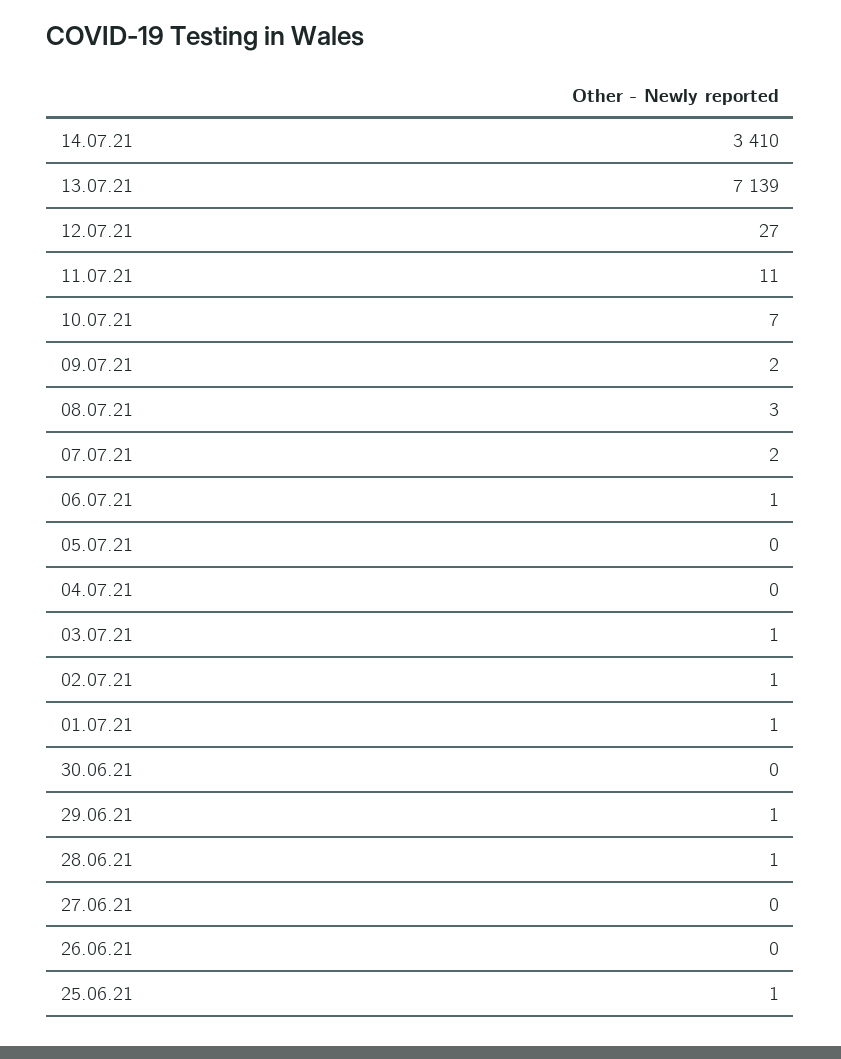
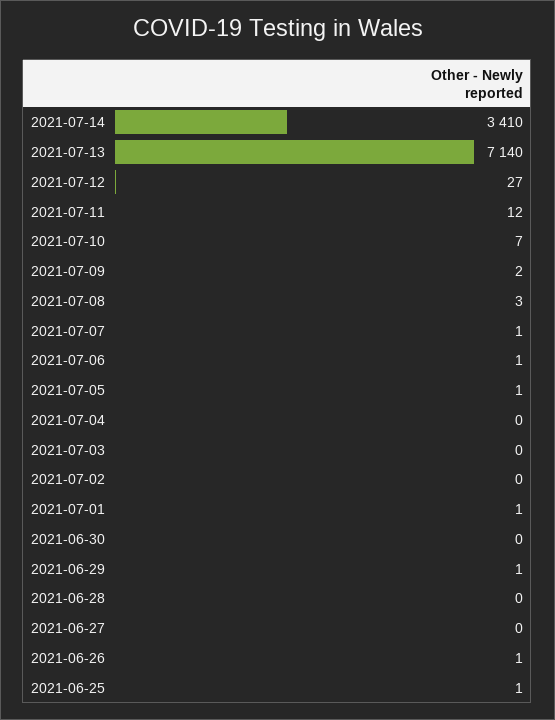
13.07.21: 7139 -> 7140
11.07.21: 11 -> 12
07.07.21: 2 -> 1
05.07.21: 0 -> 1
03.07.21: 1 -> 0
02.07.21: 1 -> 0
28.06.21: 1 -> 0
26.06.21: 0 -> 1

